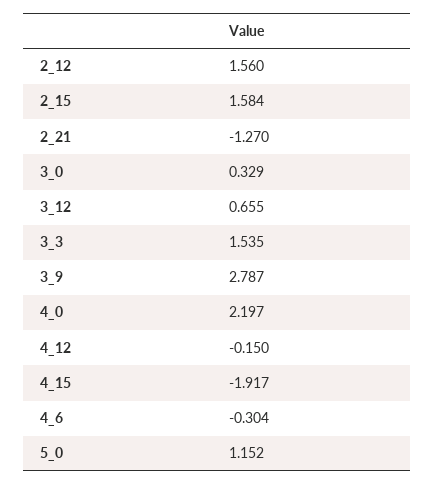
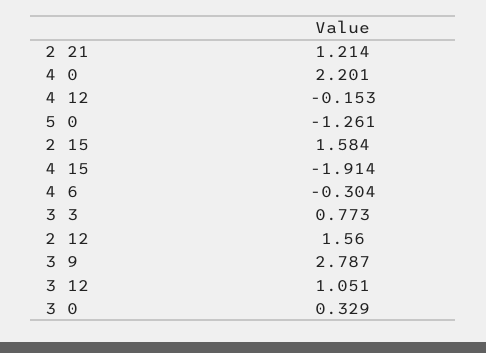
2_21: -1.27 -> 1.214
3_12: 0.655 -> 1.051
3_3: 1.535 -> 0.773
4_0: 2.197 -> 2.201
4_12: -0.15 -> -0.153
4_15: -1.917 -> -1.914
5_0: 1.152 -> -1.261

